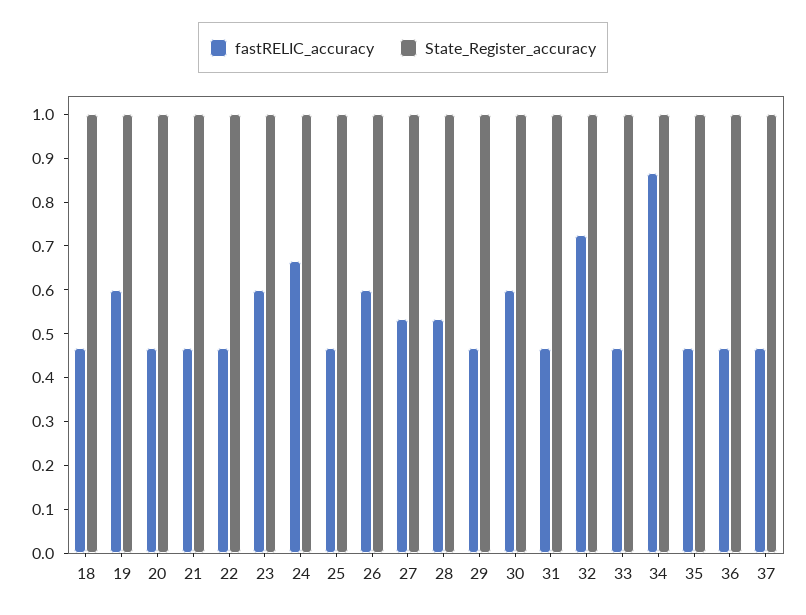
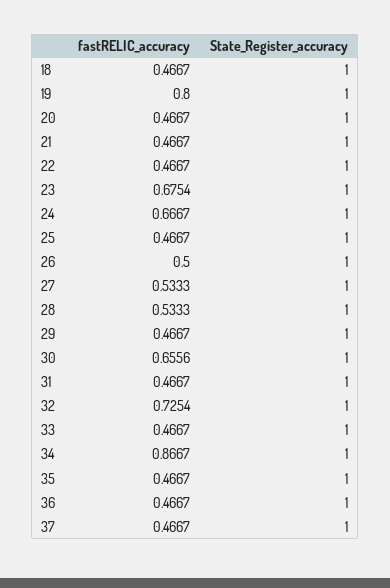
fastRELIC_accuracy, 19: 0.6 -> 0.8
fastRELIC_accuracy, 23: 0.6 -> 0.6754
fastRELIC_accuracy, 26: 0.6 -> 0.5
fastRELIC_accuracy, 30: 0.6 -> 0.6556

